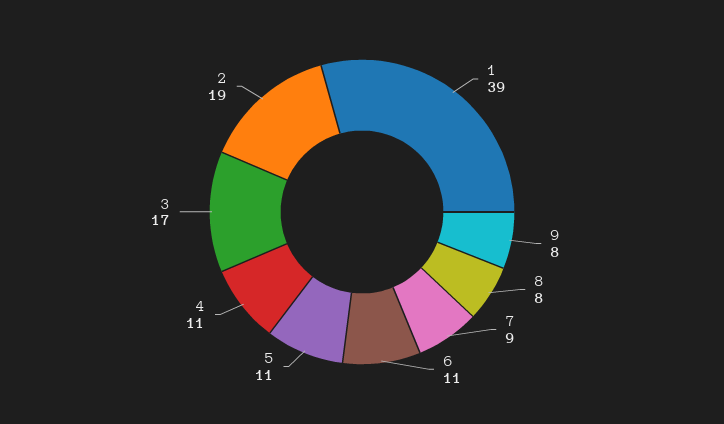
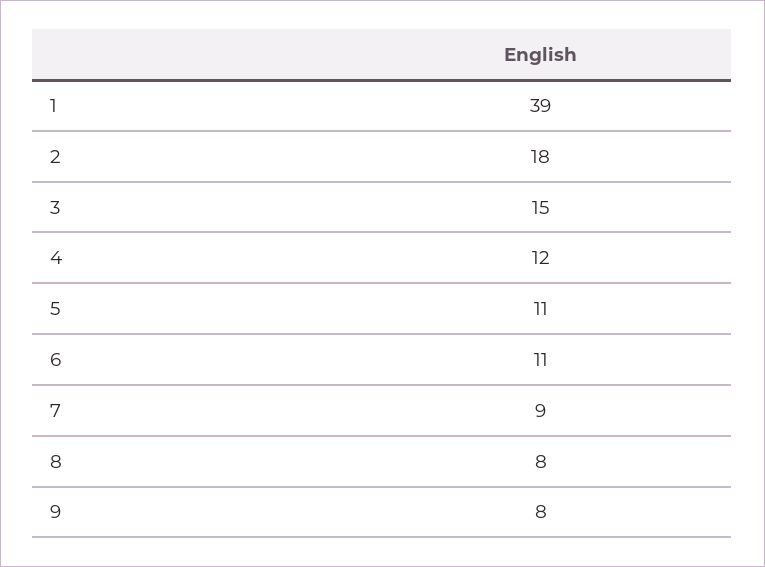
4: 11 -> 12
3: 17 -> 15
2: 19 -> 18

